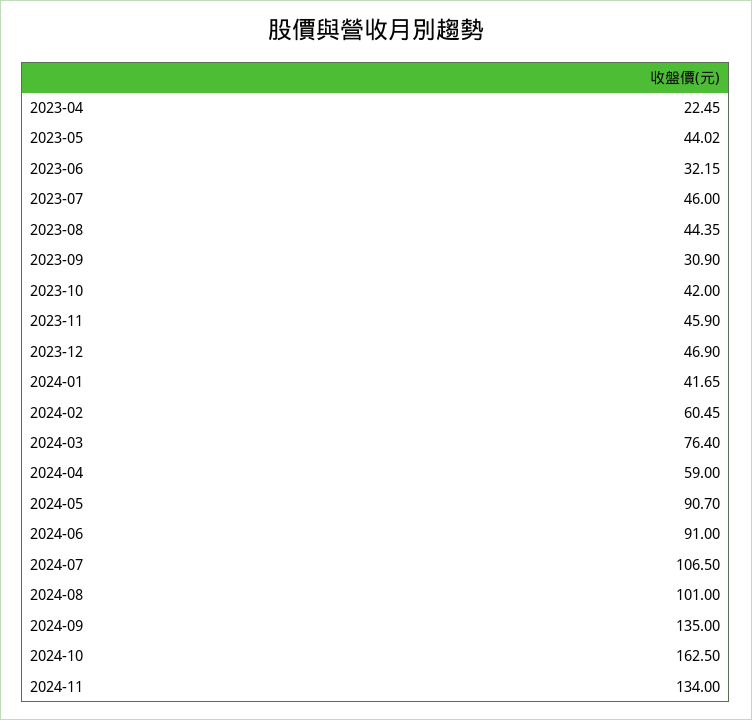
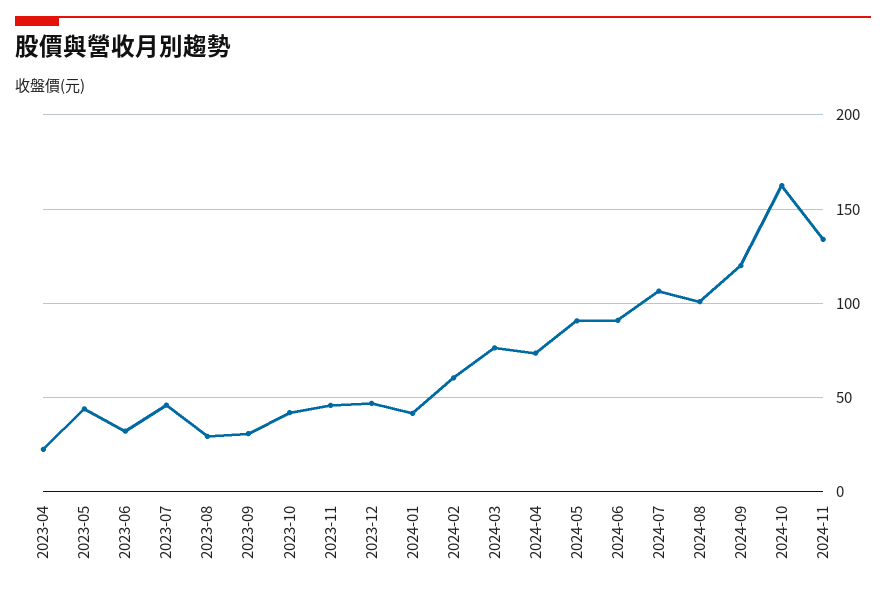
2023-08: 44.35 -> 30
2024-04: 59 -> 75
2024-09: 135 -> 120

